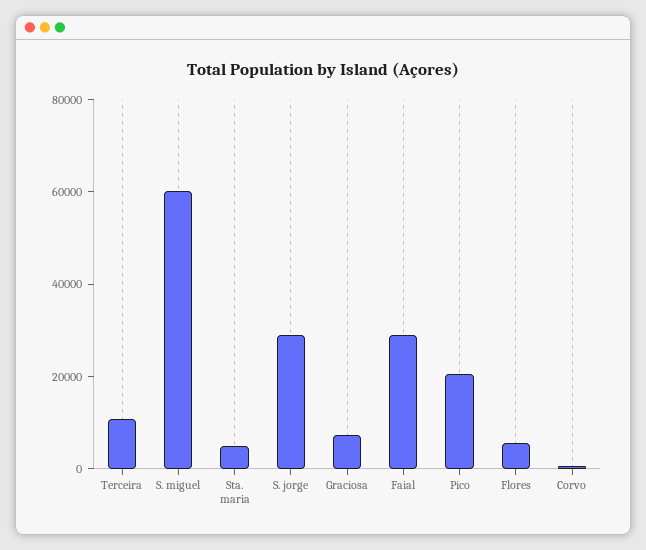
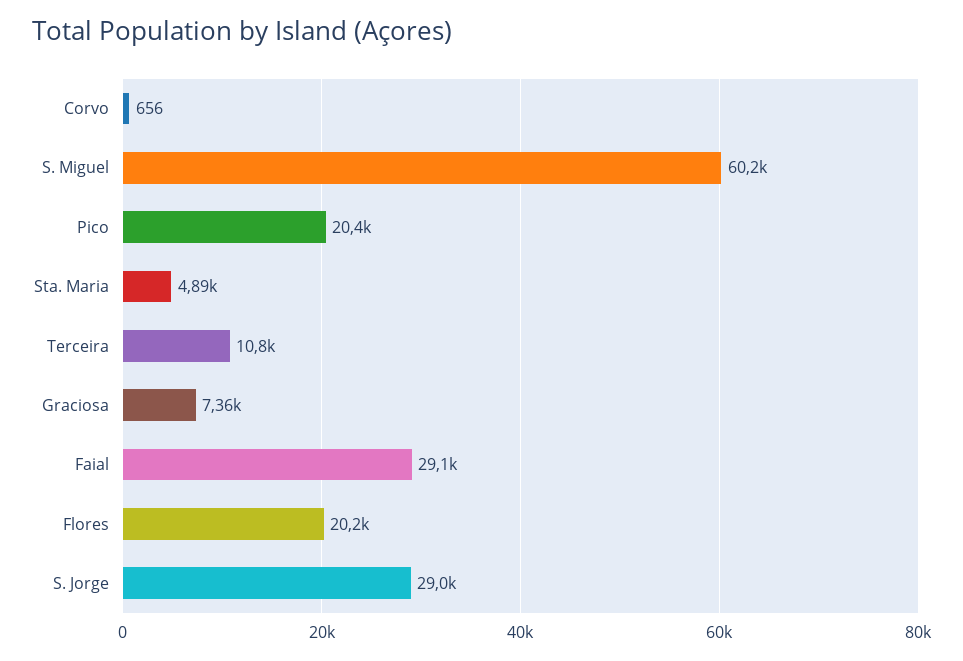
Flores: 5000 -> 20200

